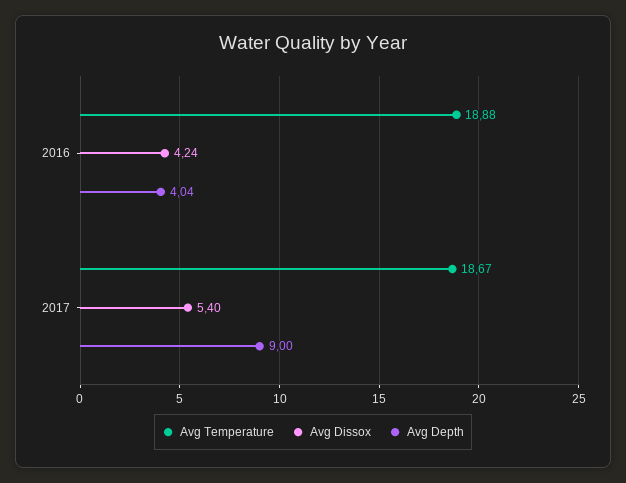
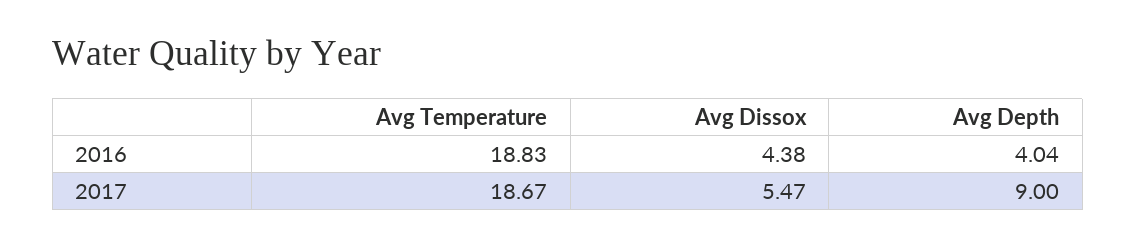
Avg Temperature, 2016: 18.88 -> 18.83
Avg Dissox, 2016: 4.24 -> 4.38
Avg Dissox, 2017: 5.4 -> 5.47

